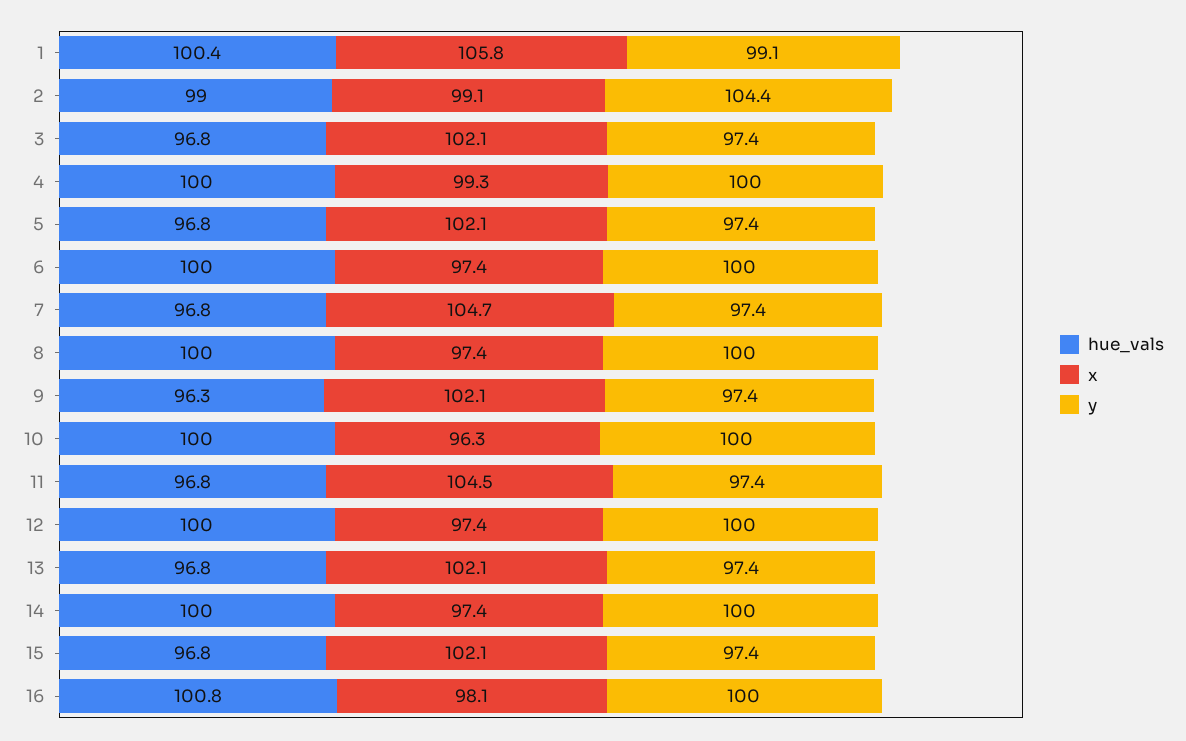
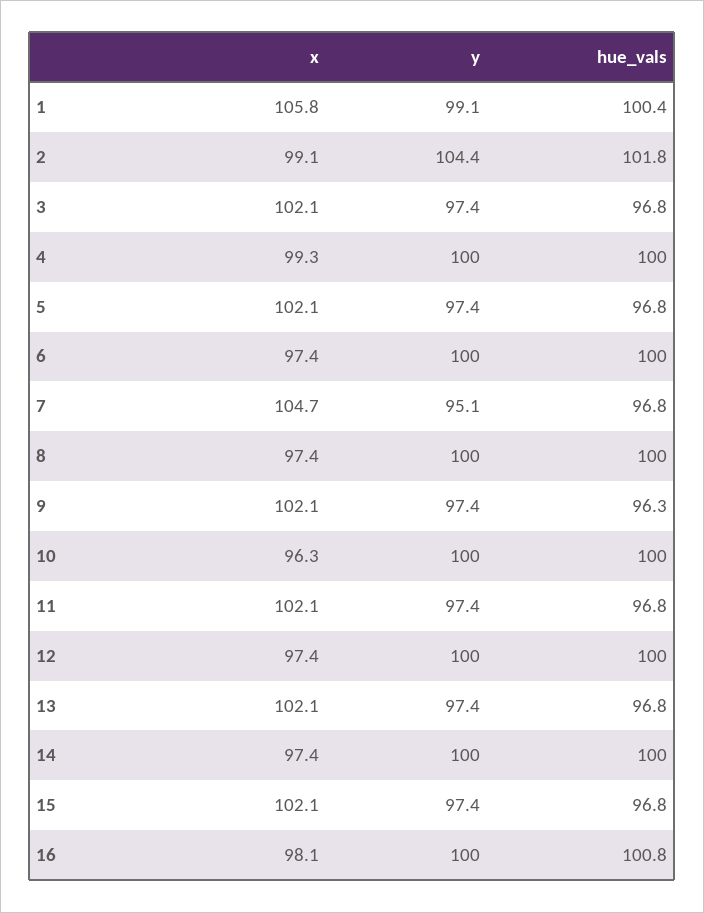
hue_vals, 2: 99 -> 101.8
y, 7: 97.4 -> 95.1
x, 11: 104.5 -> 102.1

